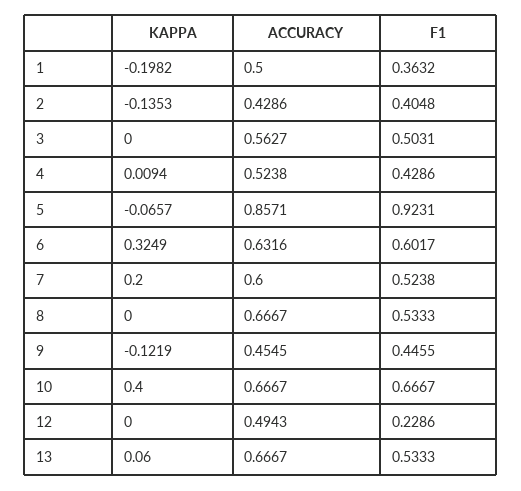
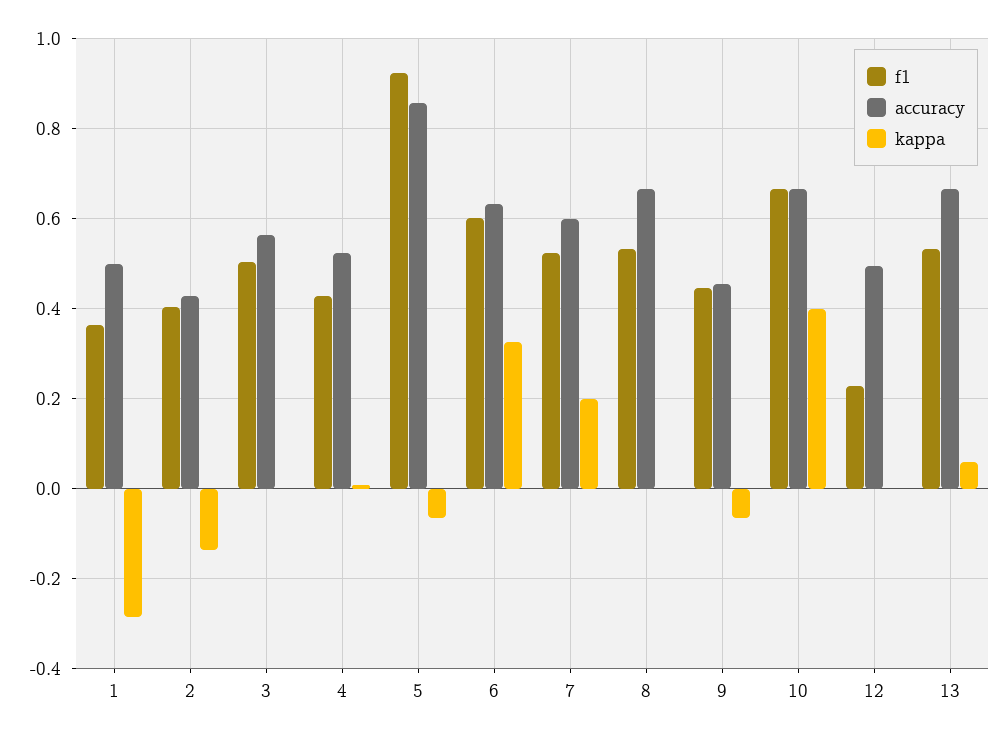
KAPPA, 1: -0.1982 -> -0.28
KAPPA, 9: -0.1219 -> -0.06

